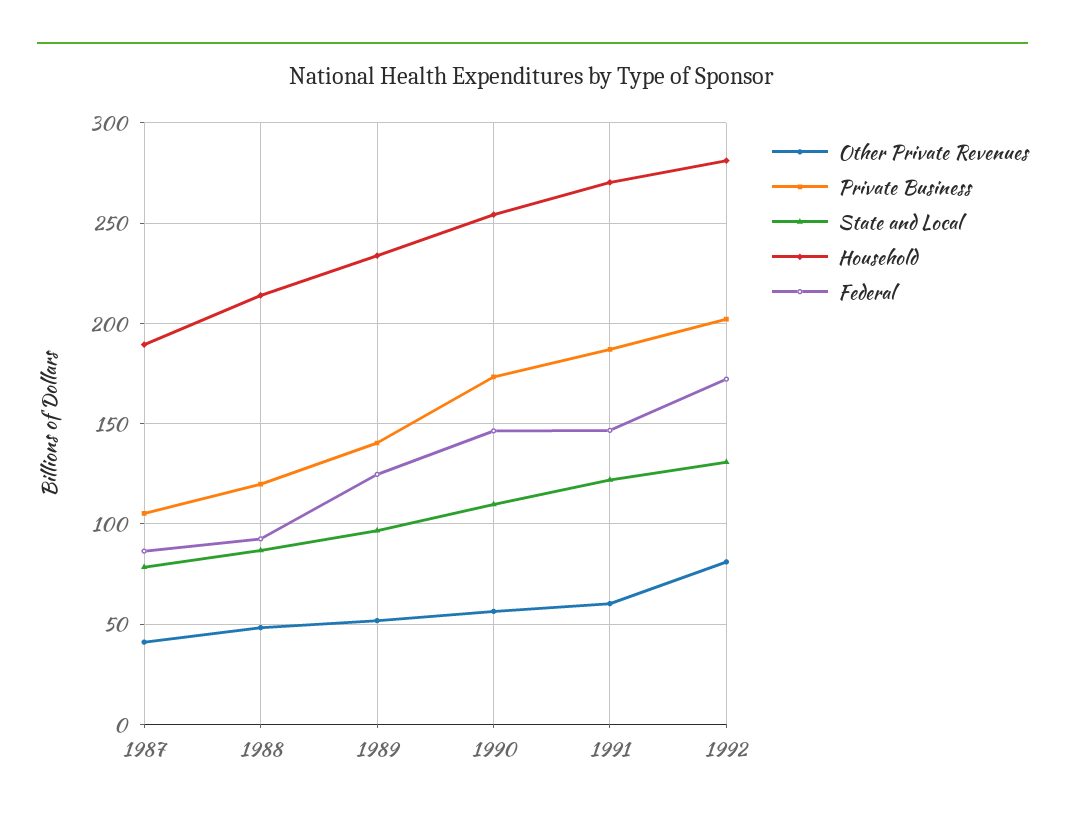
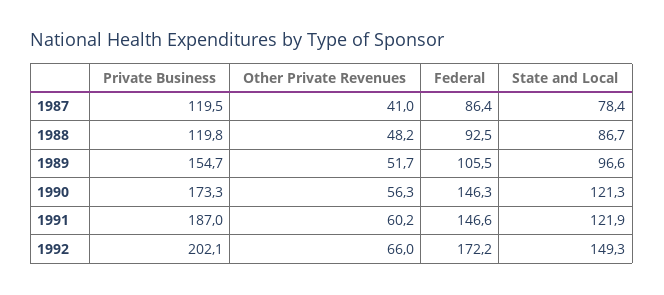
Private Business, 1987: 105 -> 119.5
Household, 1987: 190 -> none
Household, 1988: 215 -> none
Private Business, 1989: 140 -> 154.7
Household, 1989: 235 -> none
Federal, 1989: 125 -> 105.5
State and Local, 1990: 110 -> 121.3
Household, 1990: 255 -> none
Household, 1991: 270 -> none
Other Private Revenues, 1992: 80 -> 66
State and Local, 1992: 130 -> 149.3
Household, 1992: 280 -> none

